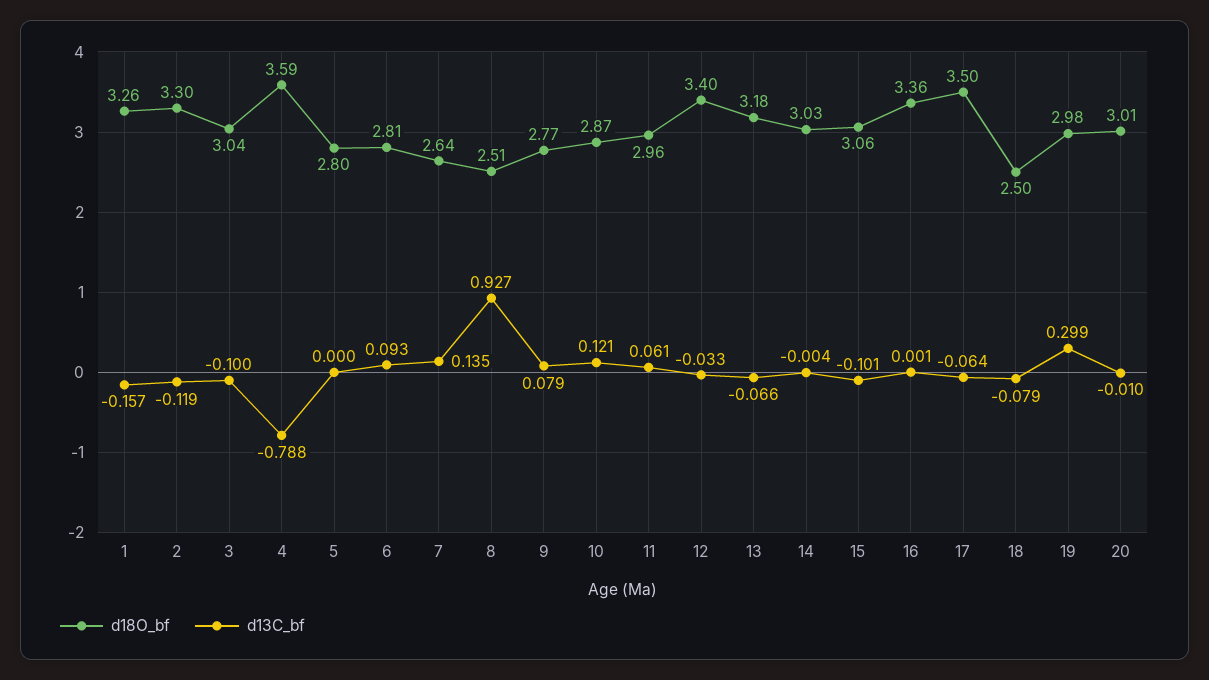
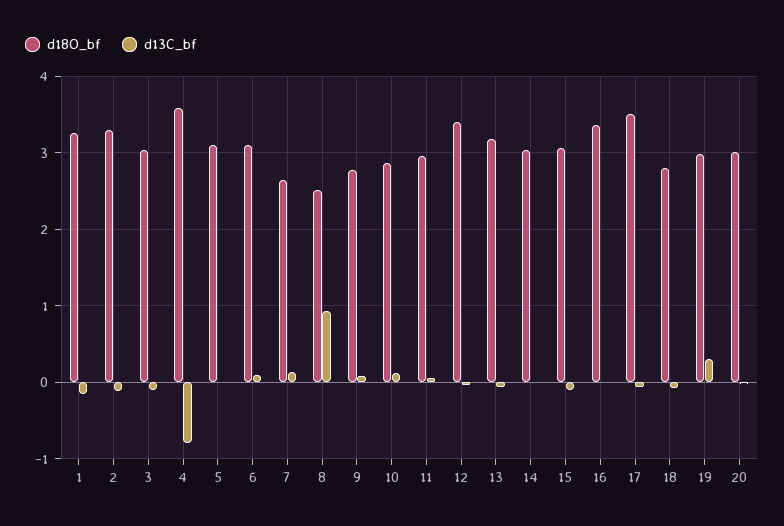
d18O_bf, 5: 2.8 -> 3.1
d18O_bf, 6: 2.81 -> 3.1
d18O_bf, 18: 2.5 -> 2.8

